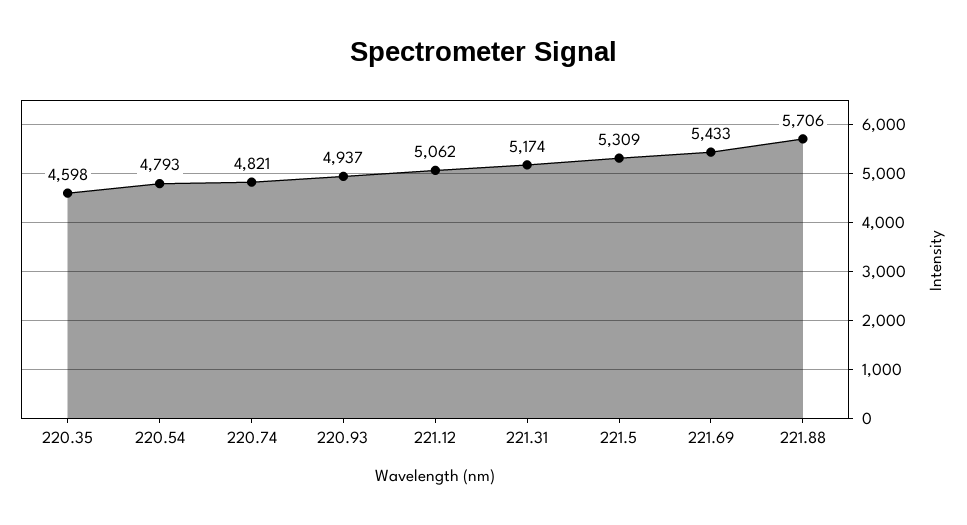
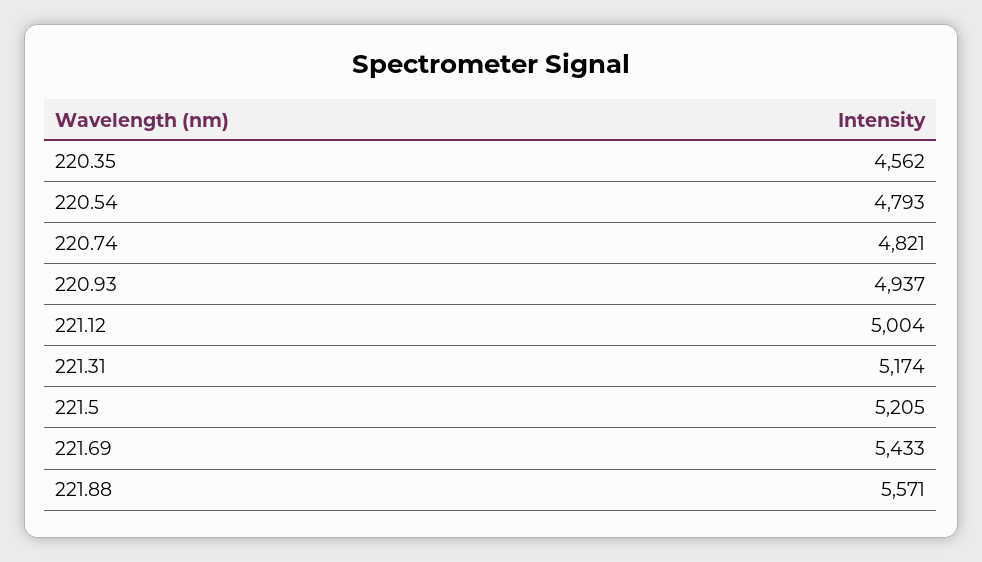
220.35: 4598 -> 4562
221.12: 5062 -> 5004
221.5: 5309 -> 5205
221.88: 5706 -> 5571

